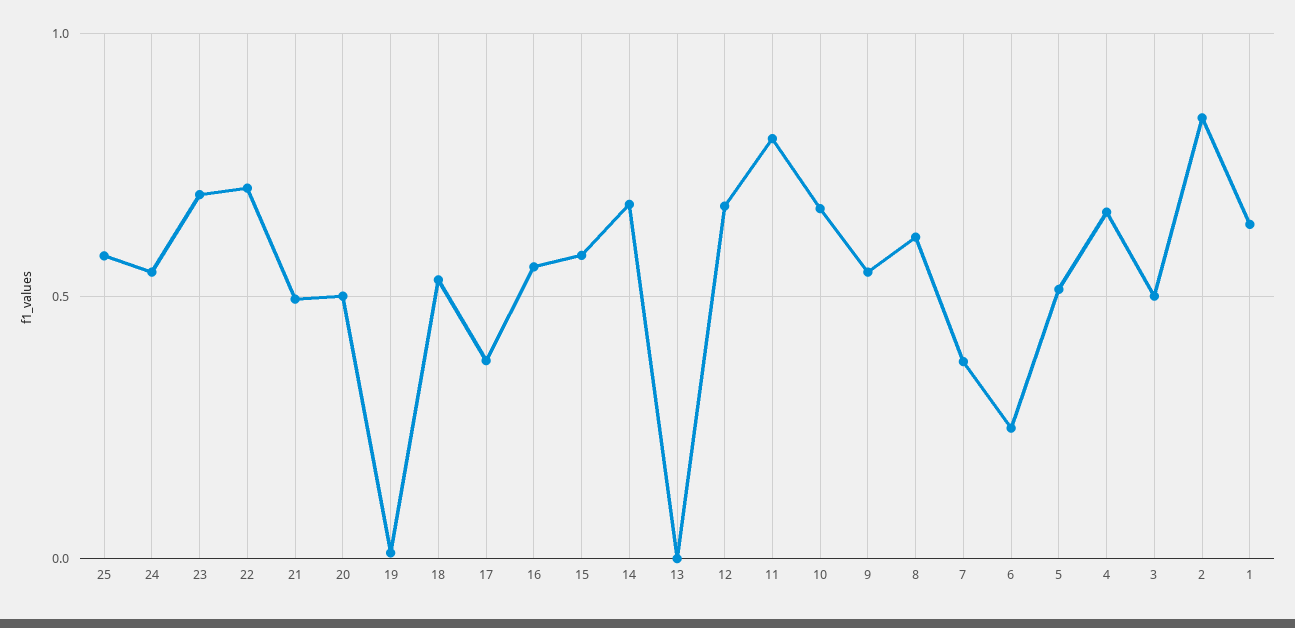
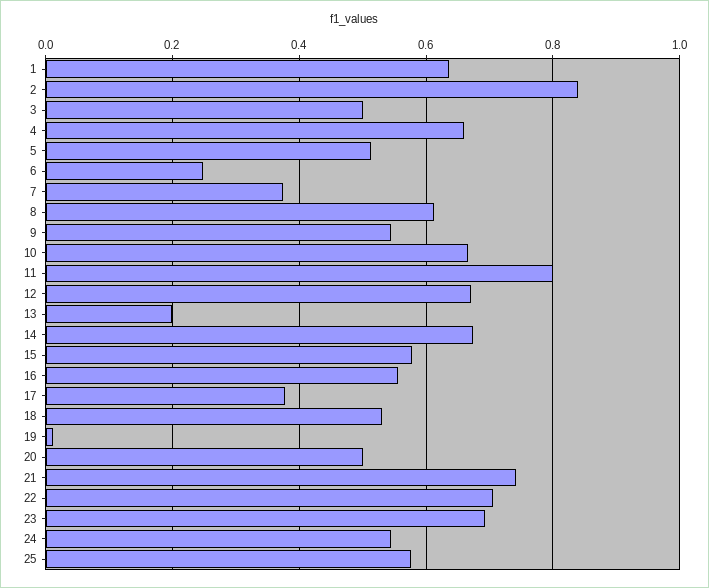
21: 0.5 -> 0.74
13: 0 -> 0.2

